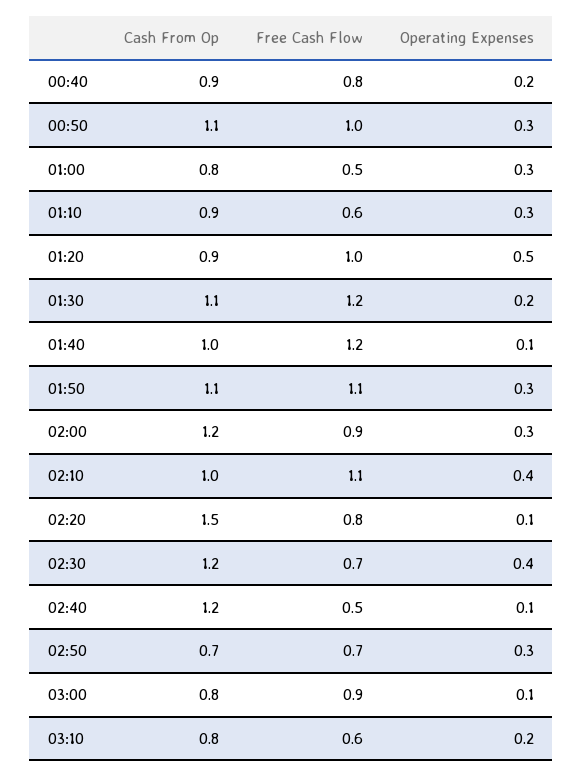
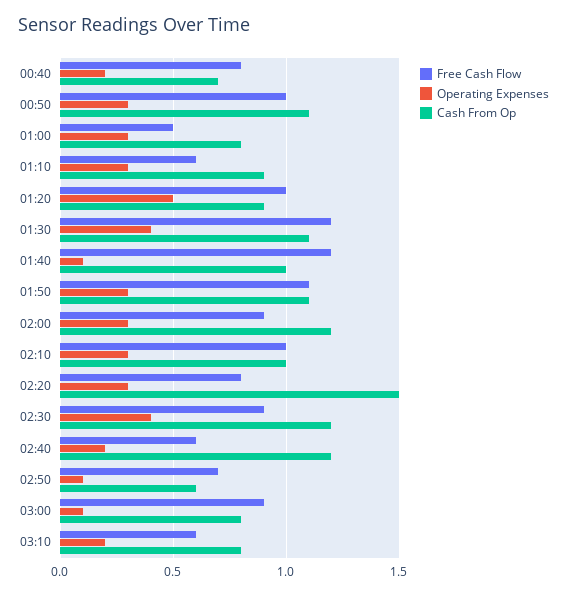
Cash From Op, 00:40: 0.9 -> 0.7
Operating Expenses, 01:30: 0.2 -> 0.4
Free Cash Flow, 02:10: 1.1 -> 1
Operating Expenses, 02:10: 0.4 -> 0.3
Operating Expenses, 02:20: 0.1 -> 0.3
Free Cash Flow, 02:30: 0.7 -> 0.9
Free Cash Flow, 02:40: 0.5 -> 0.6
Operating Expenses, 02:40: 0.1 -> 0.2
Cash From Op, 02:50: 0.7 -> 0.6
Operating Expenses, 02:50: 0.3 -> 0.1

